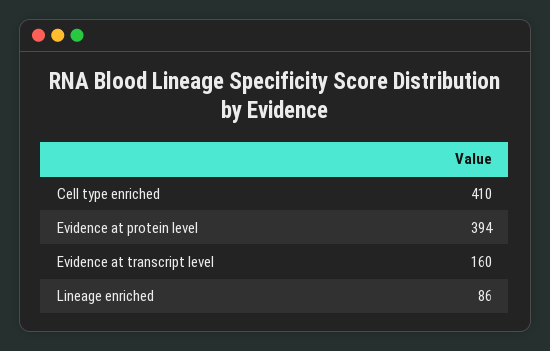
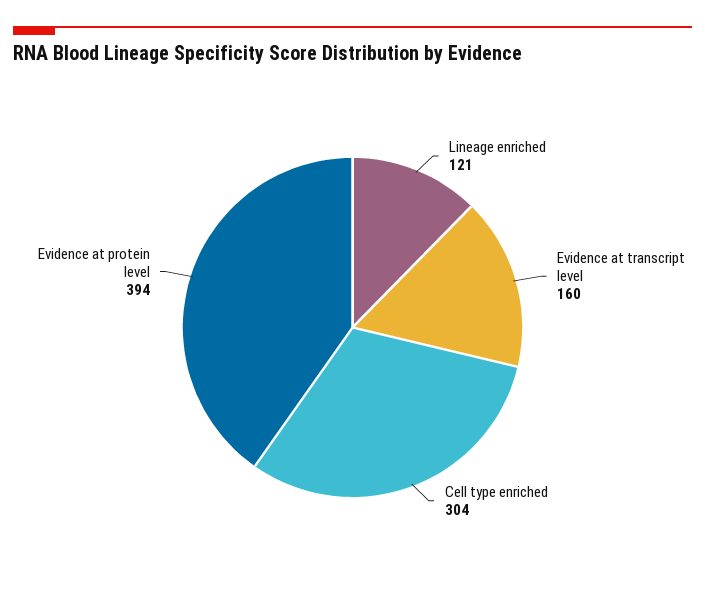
Cell type enriched: 410 -> 304
Lineage enriched: 86 -> 121

